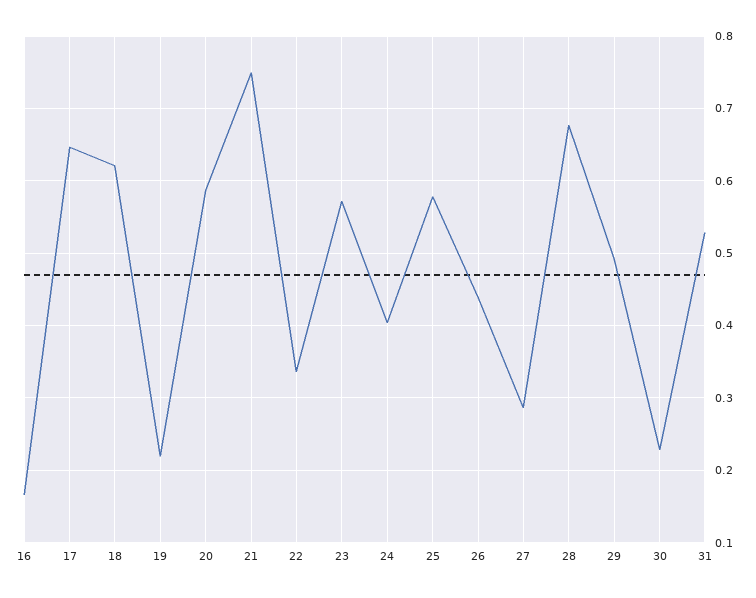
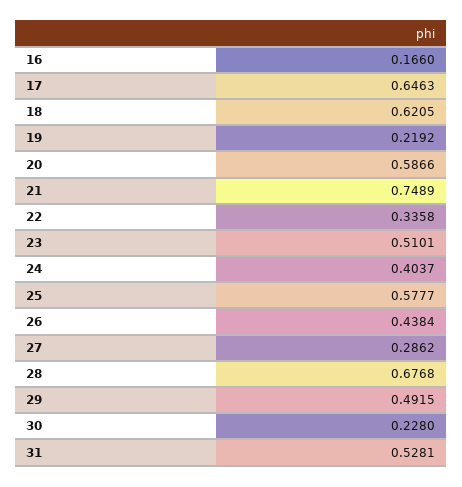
23: 0.57 -> 0.5101

